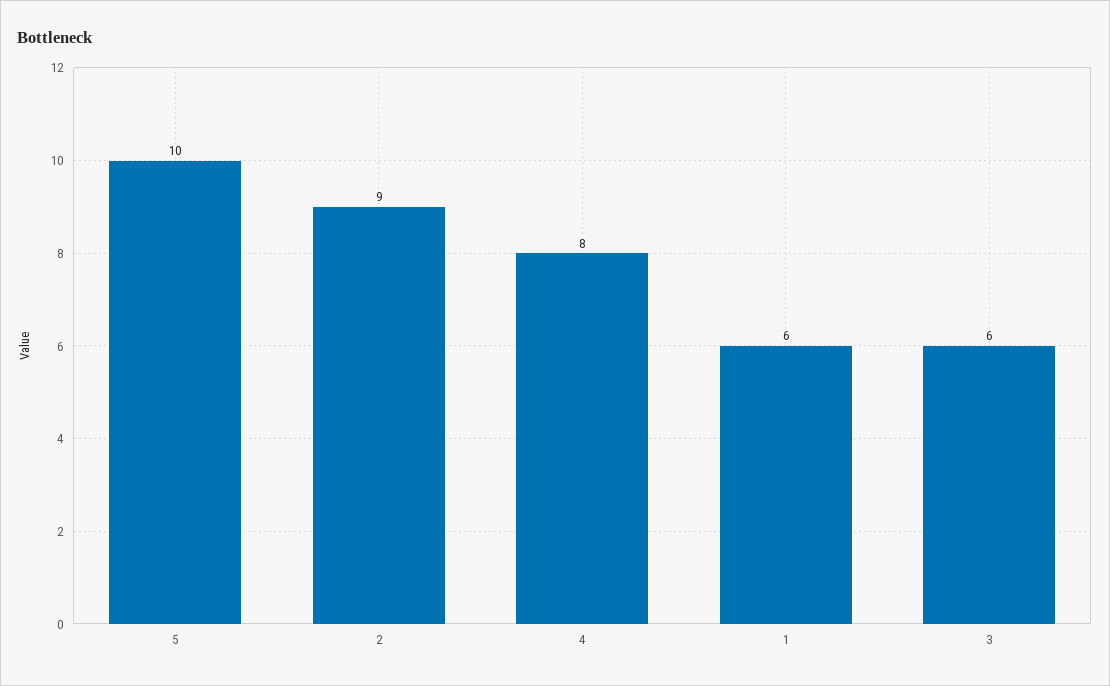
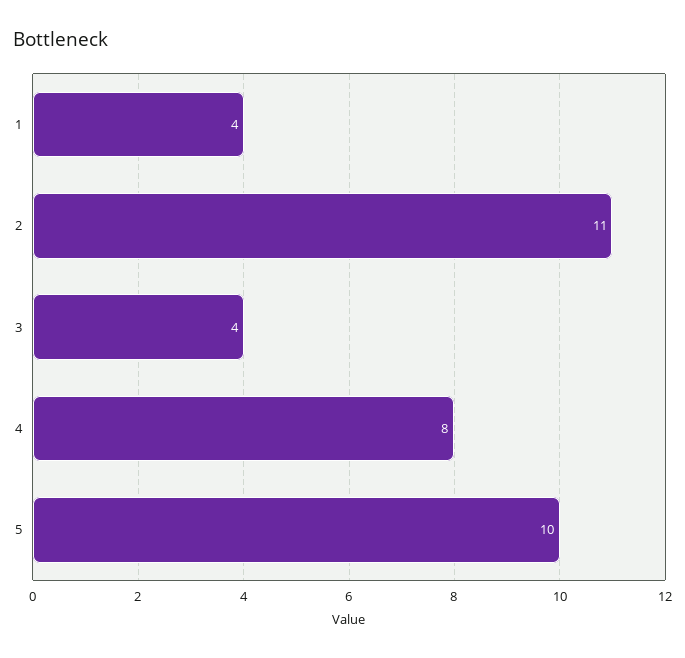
2: 9 -> 11
1: 6 -> 4
3: 6 -> 4

